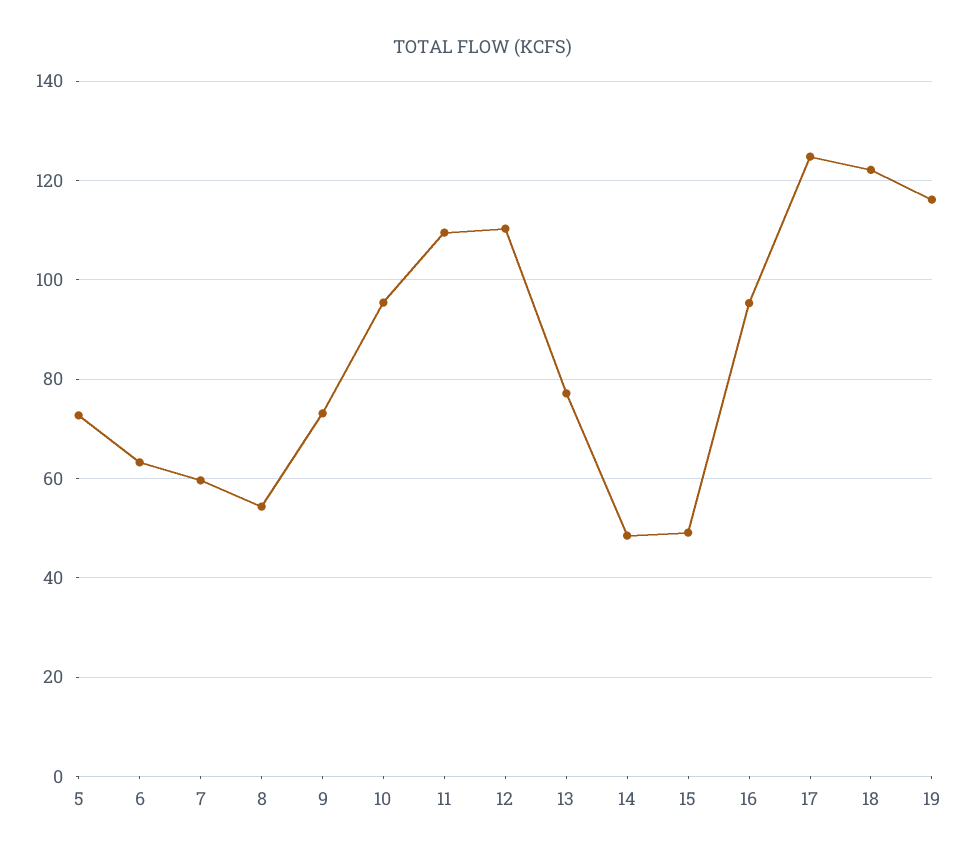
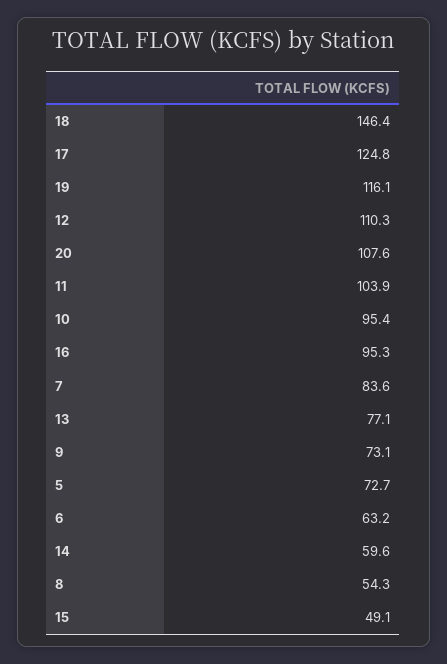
7: 60 -> 83.6
11: 110 -> 103.9
14: 48 -> 59.6
18: 122 -> 146.4
20: none -> 107.6

